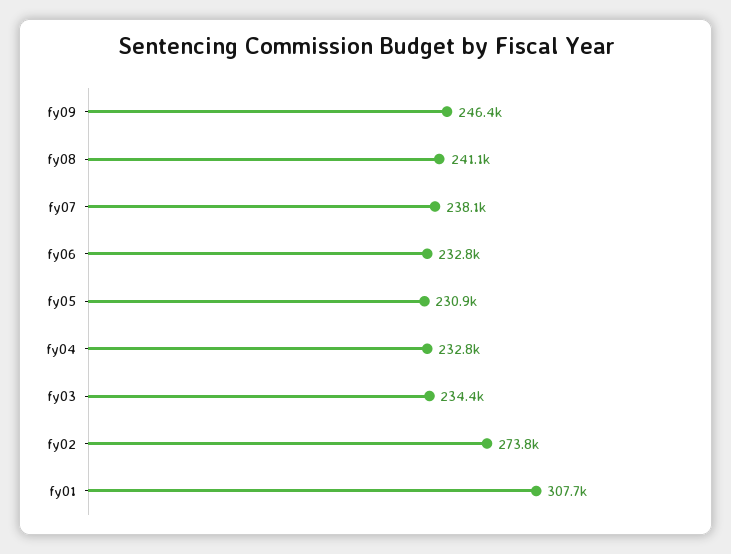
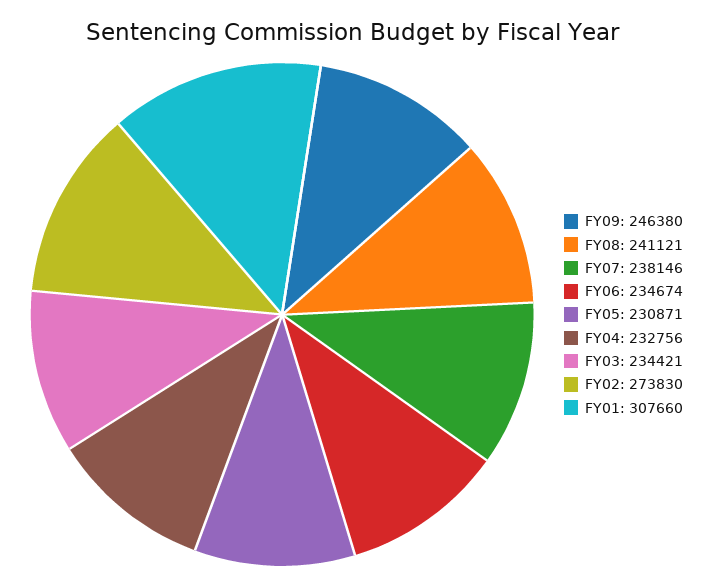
fy06: 232800 -> 234674

